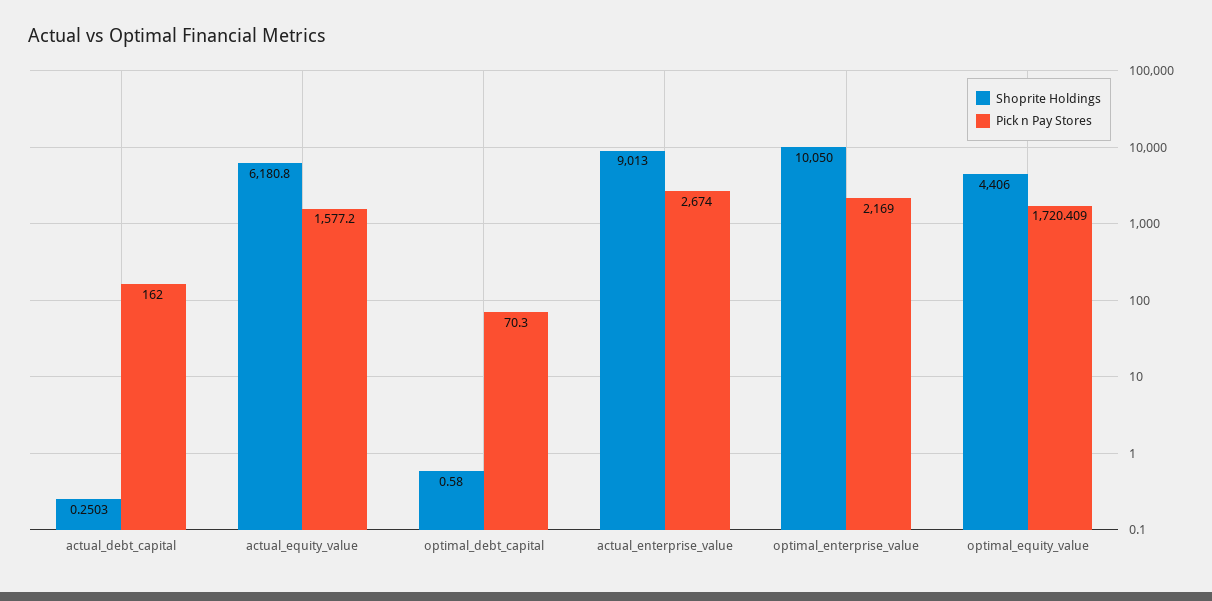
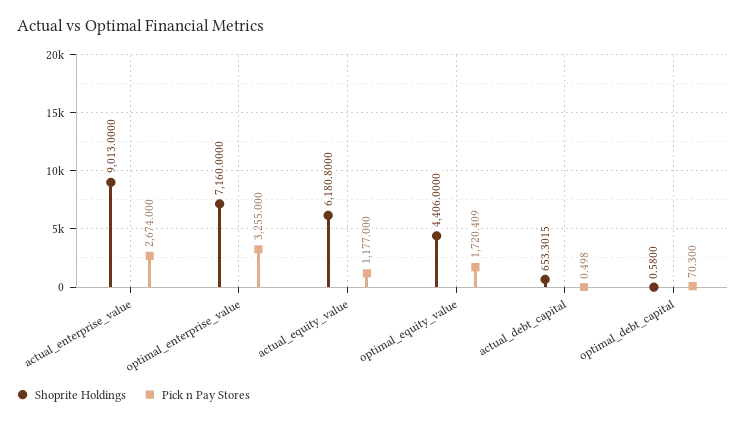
Shoprite Holdings, actual_debt_capital: 0.2503 -> 653.3015
Pick n Pay Stores, actual_debt_capital: 162 -> 0.498
Pick n Pay Stores, actual_equity_value: 1577.2 -> 1177
Shoprite Holdings, optimal_enterprise_value: 10050 -> 7160
Pick n Pay Stores, optimal_enterprise_value: 2169 -> 3255

